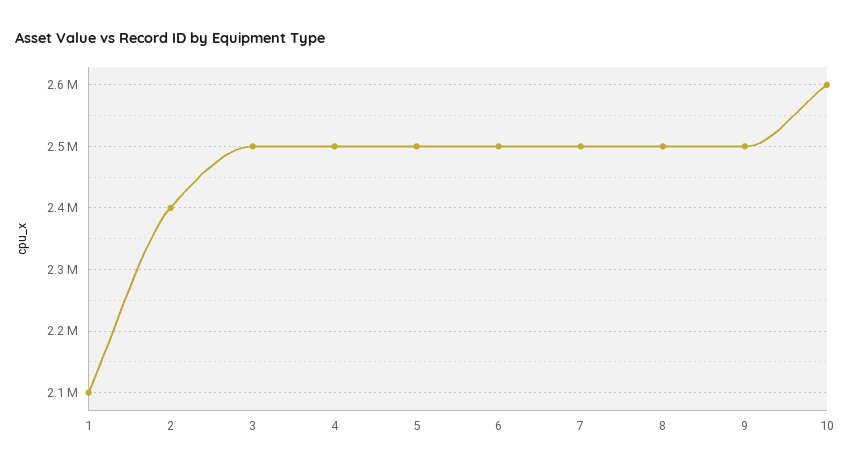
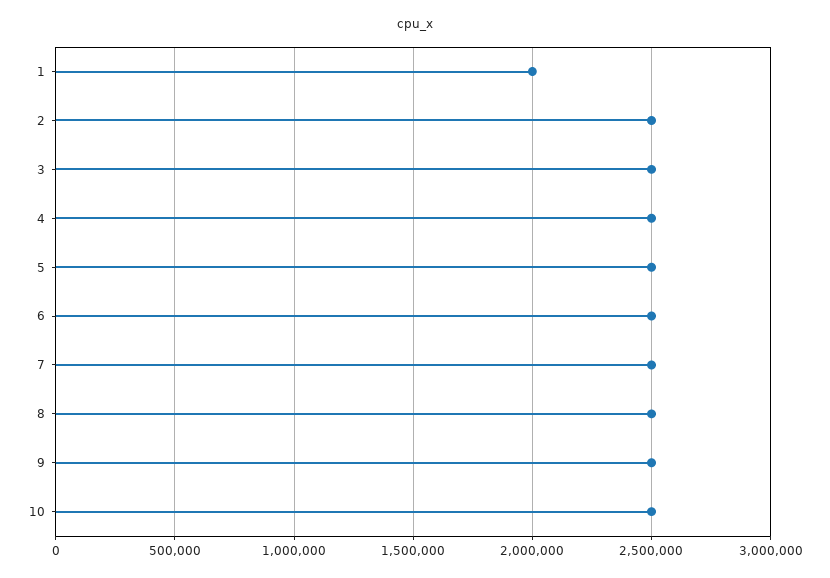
1: 2100000 -> 2000000
2: 2400000 -> 2500000
10: 2600000 -> 2500000

